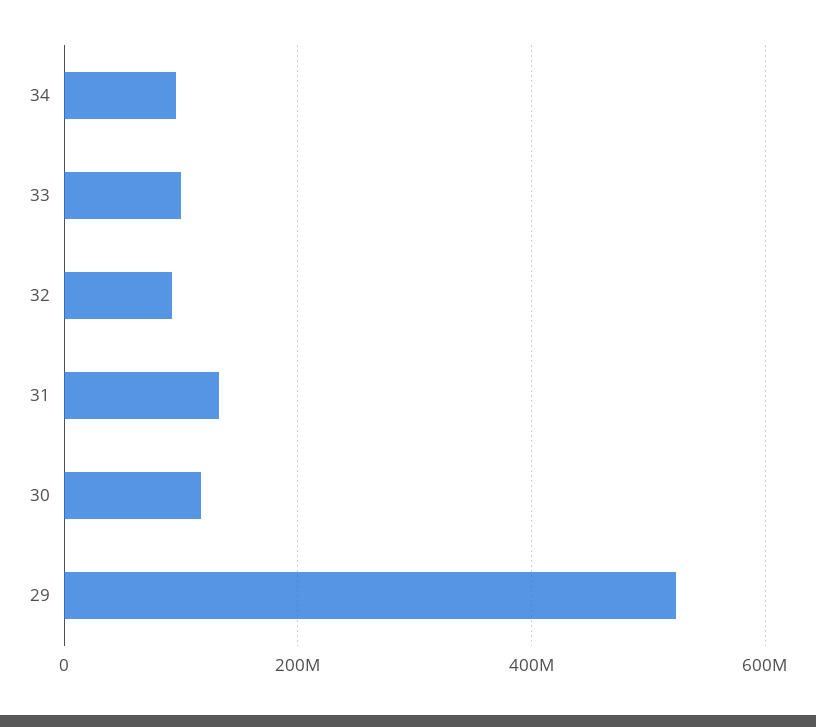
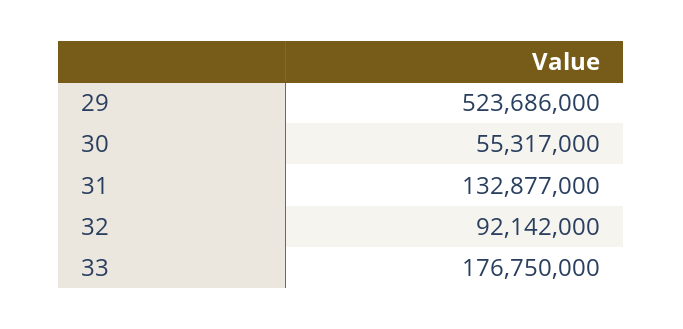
34: 100000000 -> none
33: 100000000 -> 176750000
30: 120000000 -> 55317000

